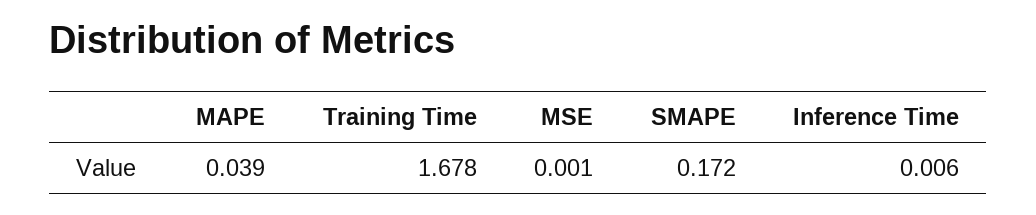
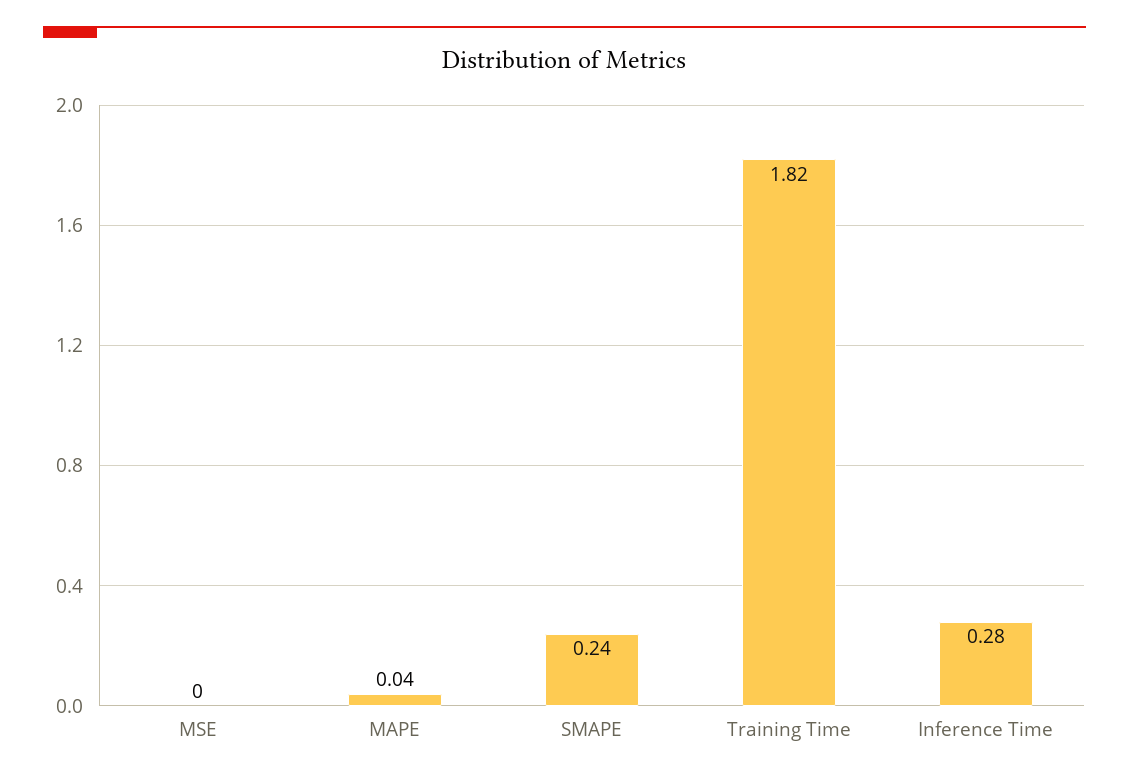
Training Time: 1.678 -> 1.82
SMAPE: 0.172 -> 0.24
Inference Time: 0.006 -> 0.28

